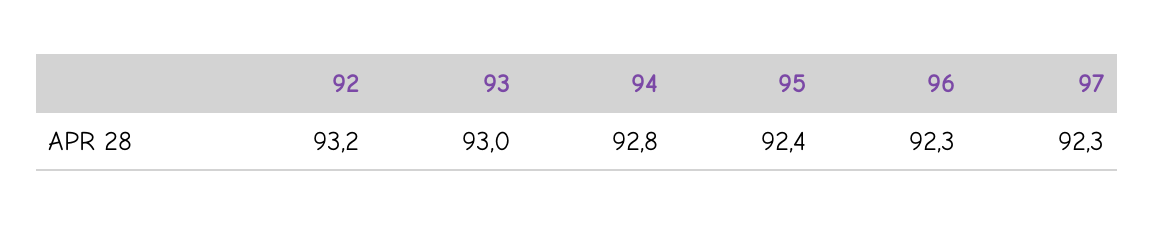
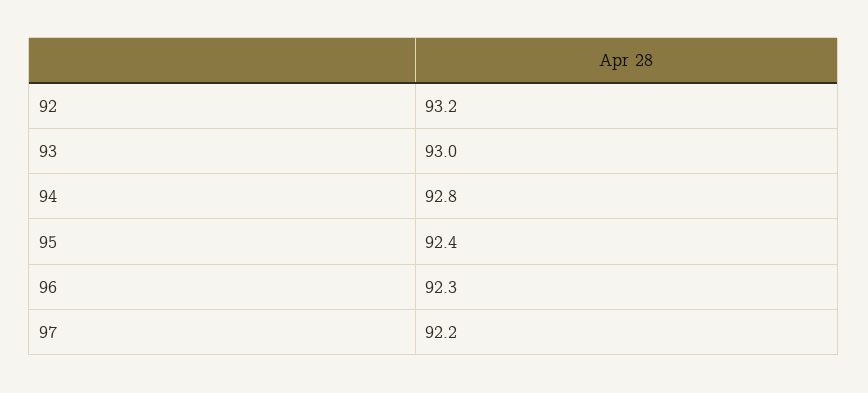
97: 92.3 -> 92.2

